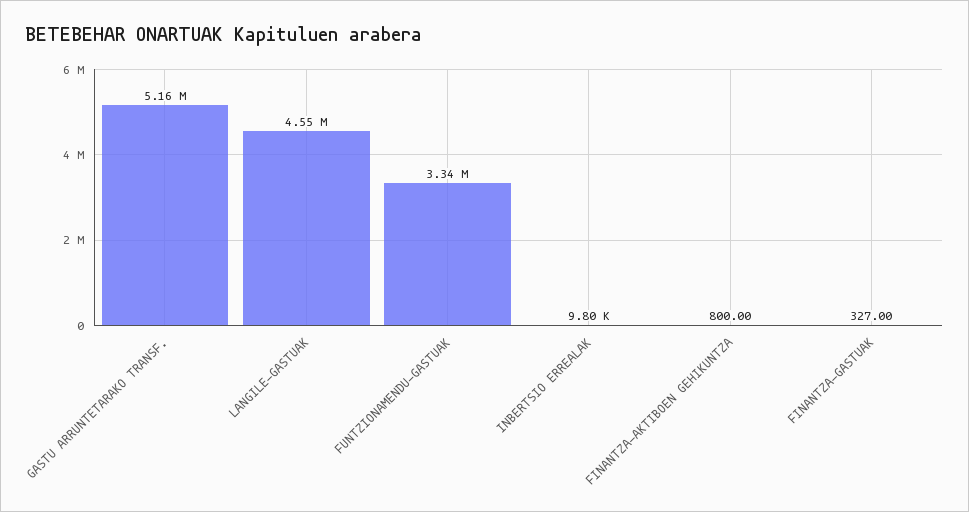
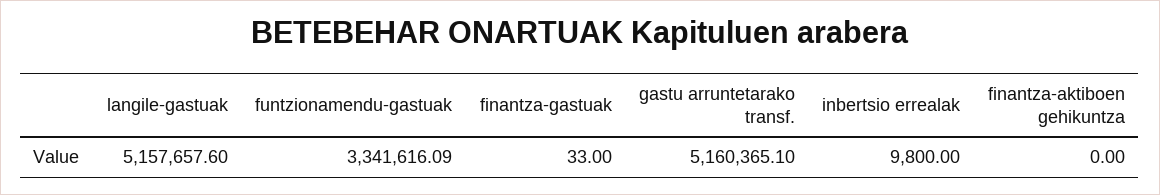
LANGILE-GASTUAK: 4550000 -> 5157657.6
FINANTZA-AKTIBOEN GEHIKUNTZA: 800 -> 0
FINANTZA-GASTUAK: 327 -> 33

